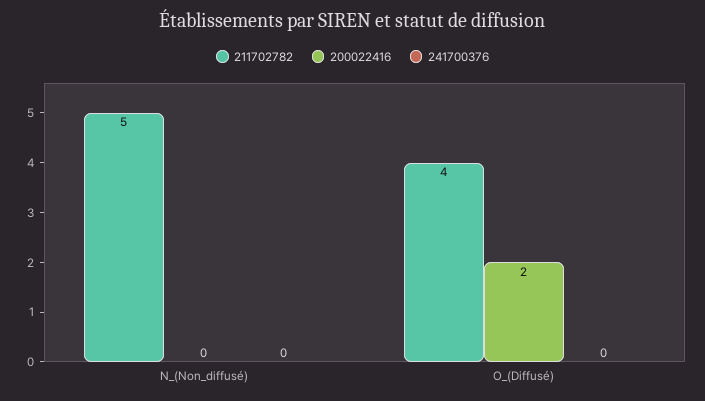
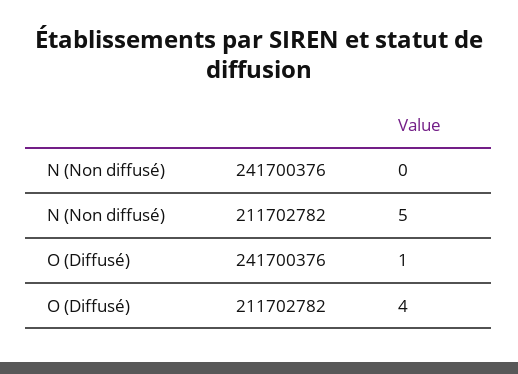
200022416, N_(Non_diffusé): 0 -> none
200022416, O_(Diffusé): 2 -> none
241700376, O_(Diffusé): 0 -> 1

